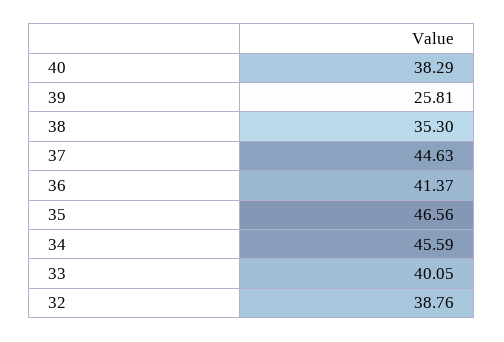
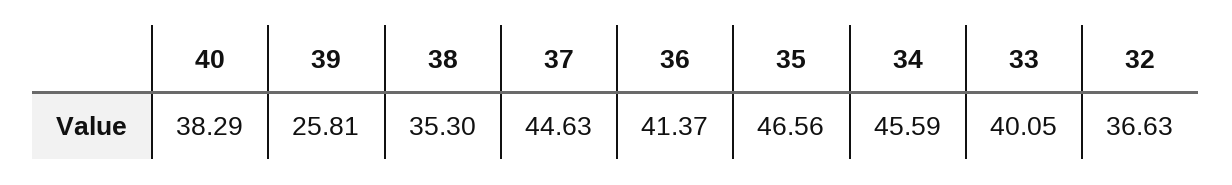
32: 38.76 -> 36.63

